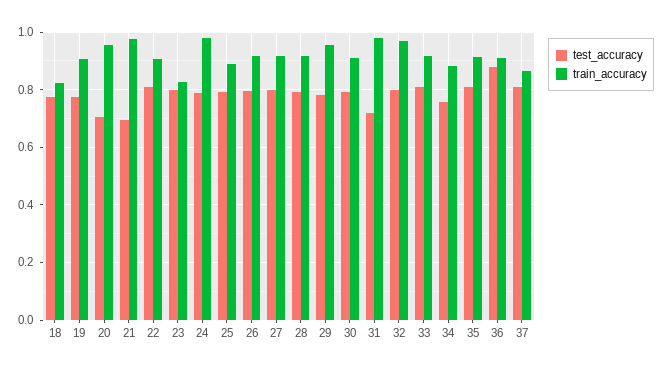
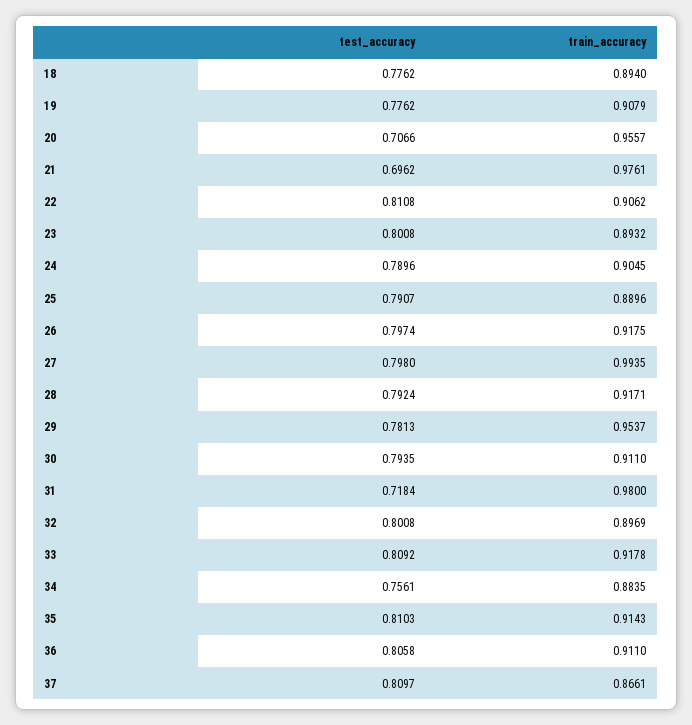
train_accuracy, 18: 0.825 -> 0.894
train_accuracy, 23: 0.825 -> 0.8932
train_accuracy, 24: 0.975 -> 0.9045
train_accuracy, 27: 0.925 -> 0.9935
train_accuracy, 32: 0.975 -> 0.8969
test_accuracy, 36: 0.875 -> 0.8058

